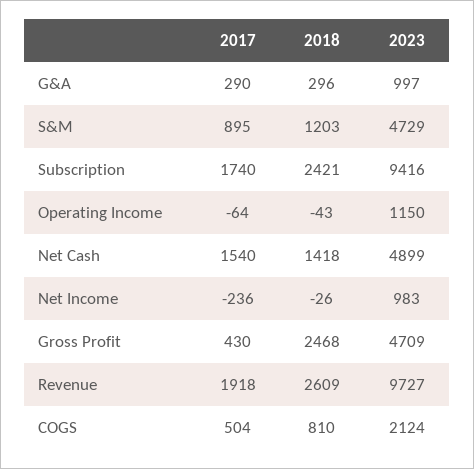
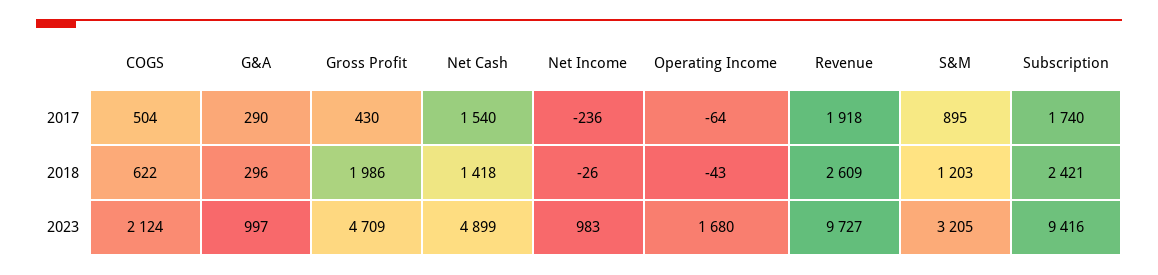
2023, S&M: 4729 -> 3205
2023, Operating Income: 1150 -> 1680
2018, Gross Profit: 2468 -> 1986
2018, COGS: 810 -> 622

